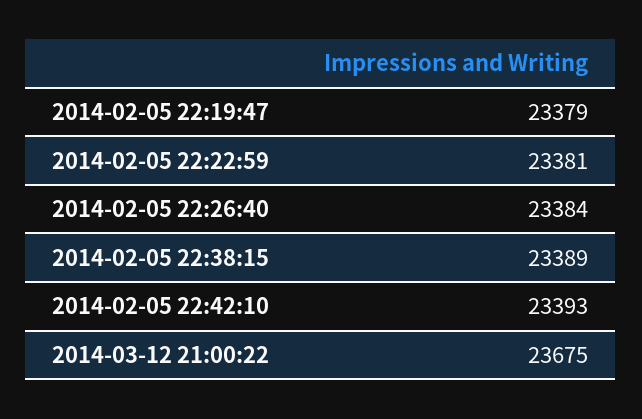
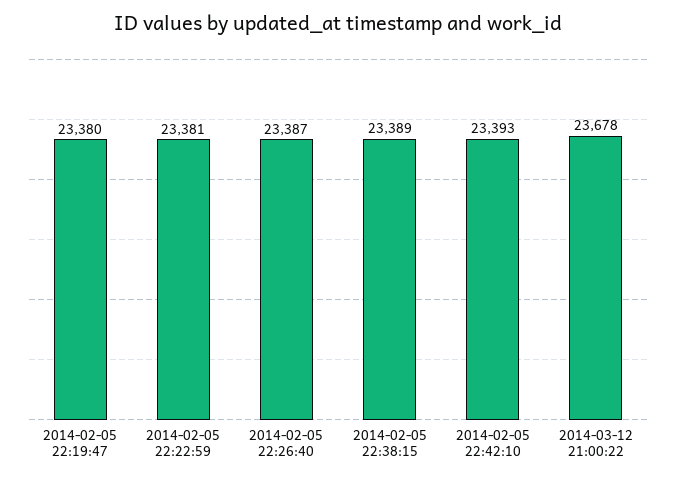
2014-02-05 22:19:47: 23379 -> 23380
2014-02-05 22:26:40: 23384 -> 23387
2014-03-12 21:00:22: 23675 -> 23678

